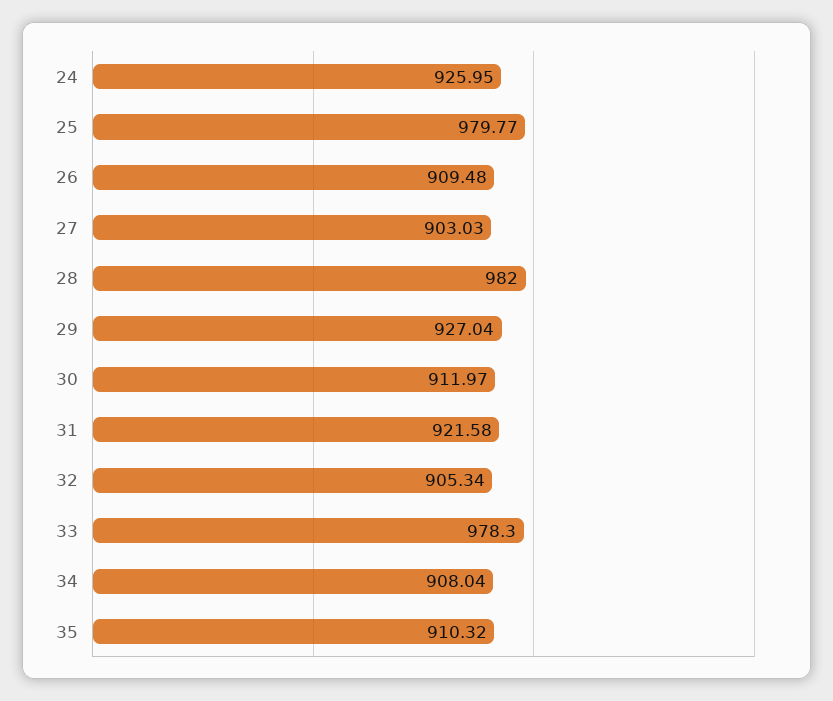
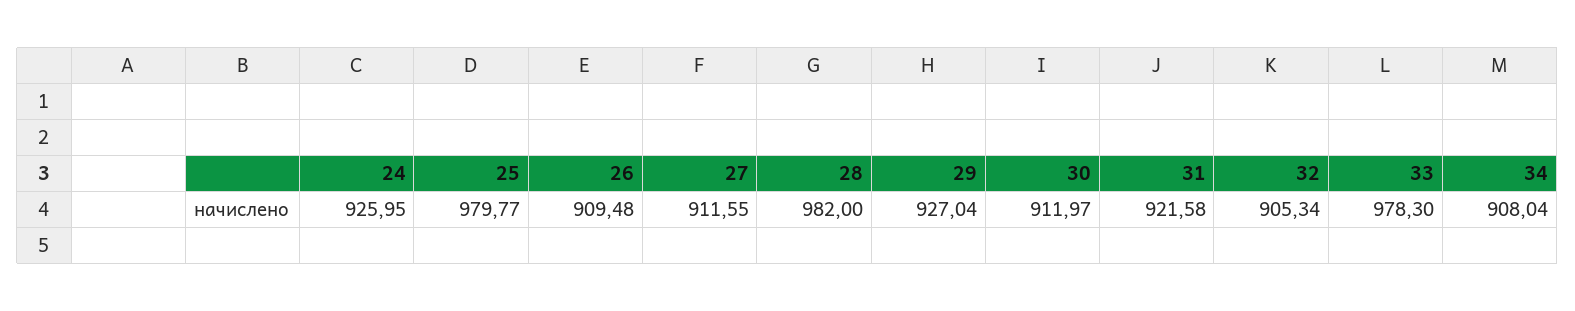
27: 903.03 -> 911.55
35: 910.32 -> none

